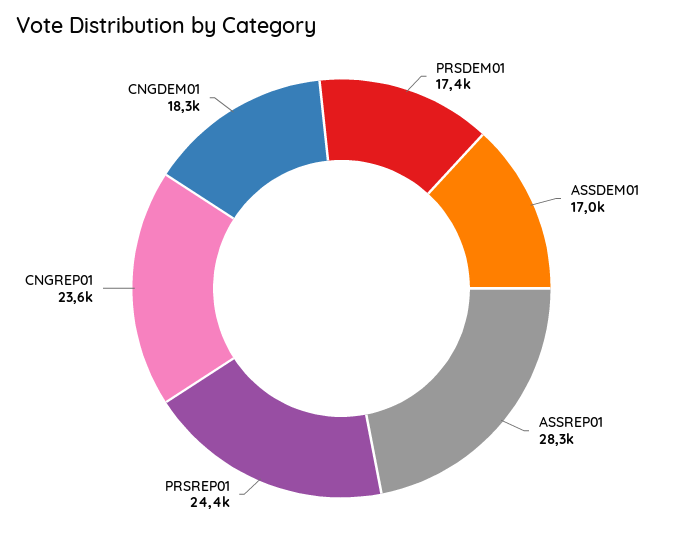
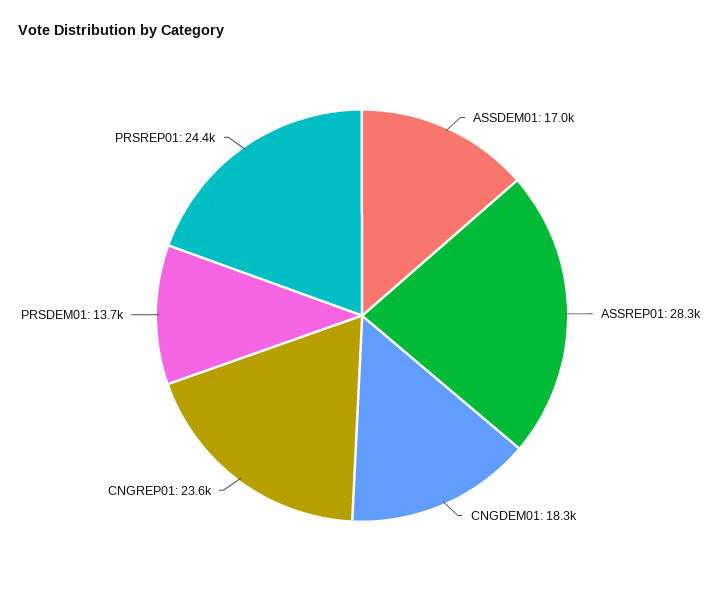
PRSDEM01: 17400 -> 13700

